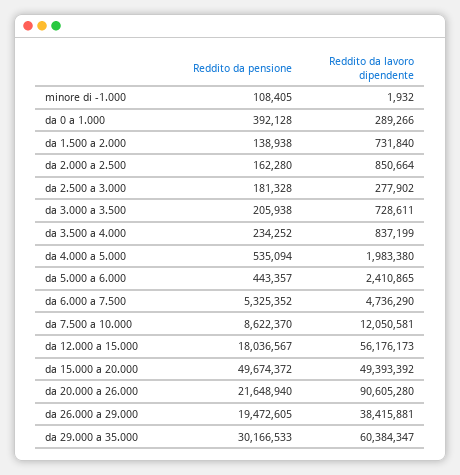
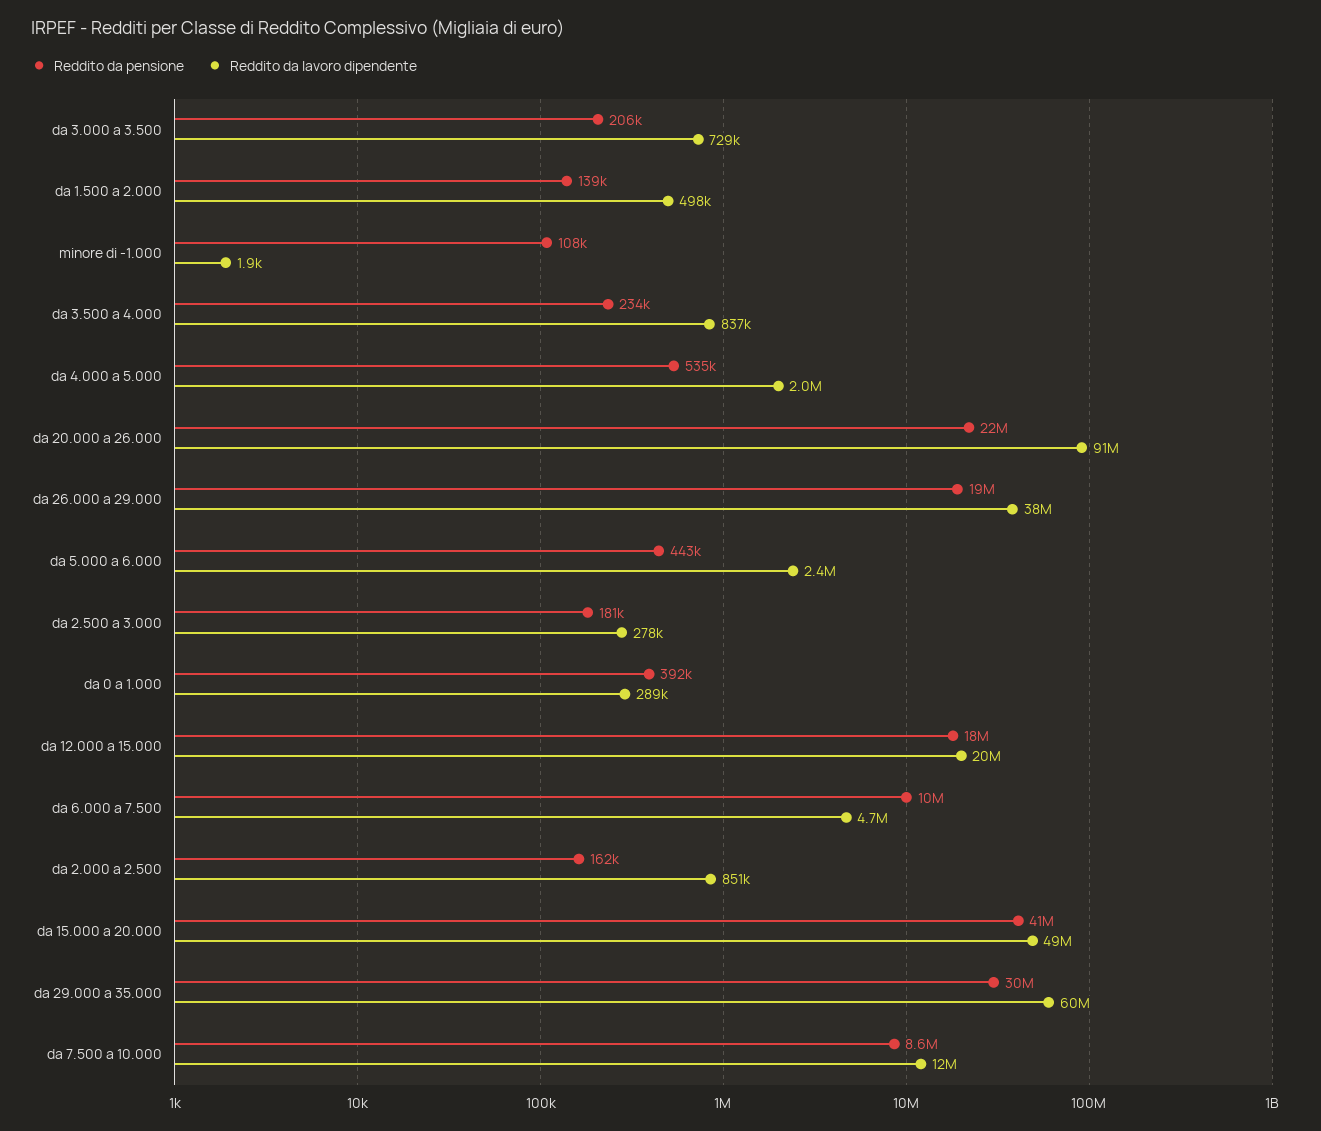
Reddito da lavoro dipendente, da 1.500 a 2.000: 731840 -> 498000
Reddito da pensione, da 6.000 a 7.500: 5325352 -> 10000000
Reddito da lavoro dipendente, da 12.000 a 15.000: 56176173 -> 20000000
Reddito da pensione, da 15.000 a 20.000: 49674372 -> 41000000

